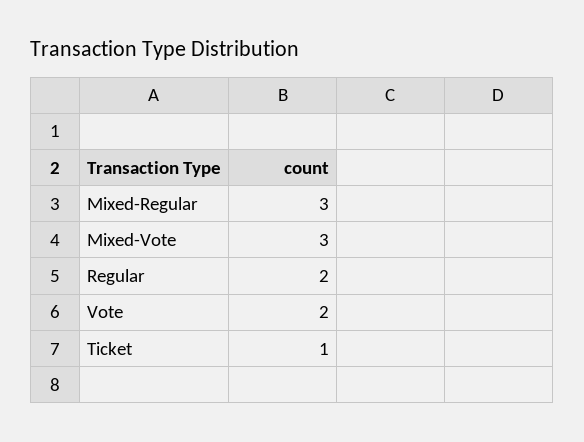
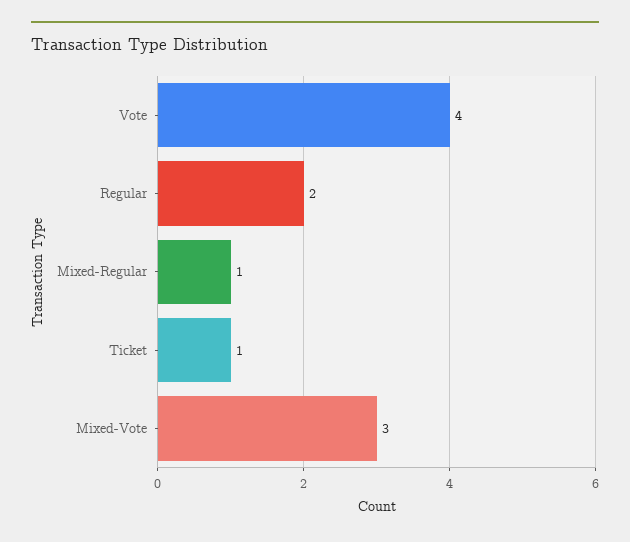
Mixed-Regular: 3 -> 1
Vote: 2 -> 4

